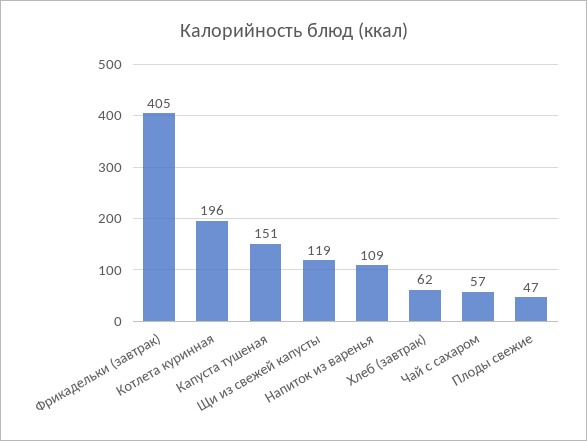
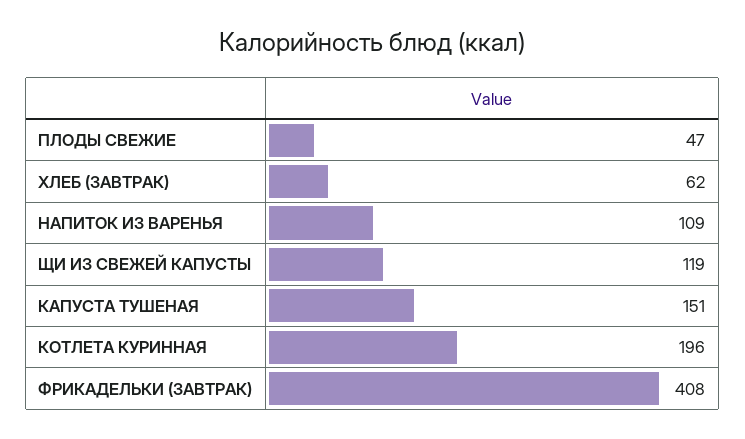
Фрикадельки (завтрак): 405 -> 408
Чай с сахаром: 57 -> none

